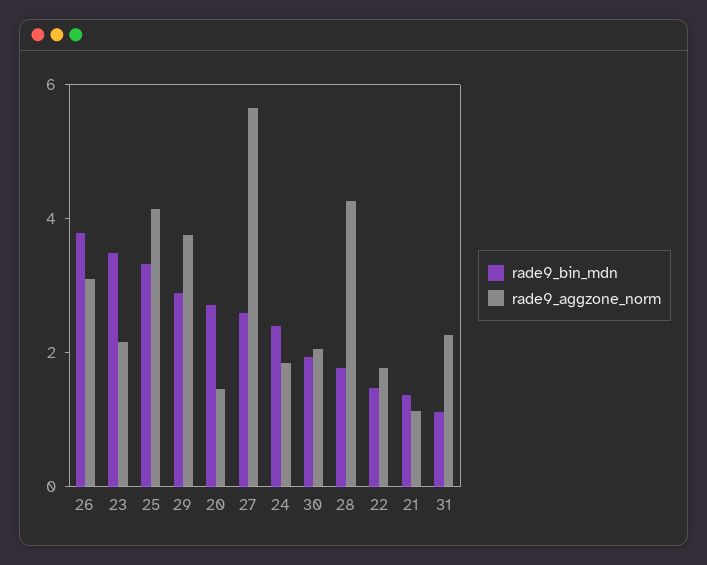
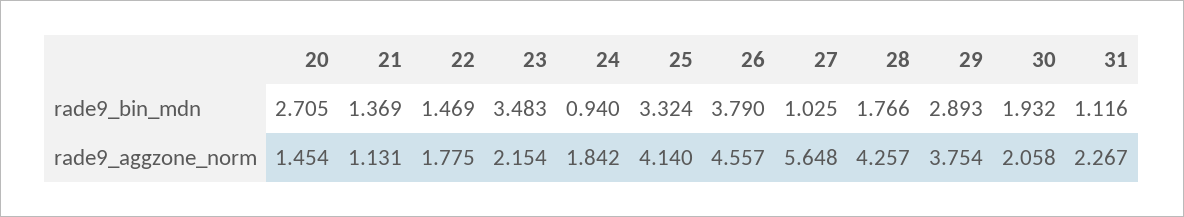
rade9_aggzone_norm, 26: 3 -> 4.557
rade9_bin_mdn, 27: 2.5 -> 1.025
rade9_bin_mdn, 24: 2.5 -> 0.94

